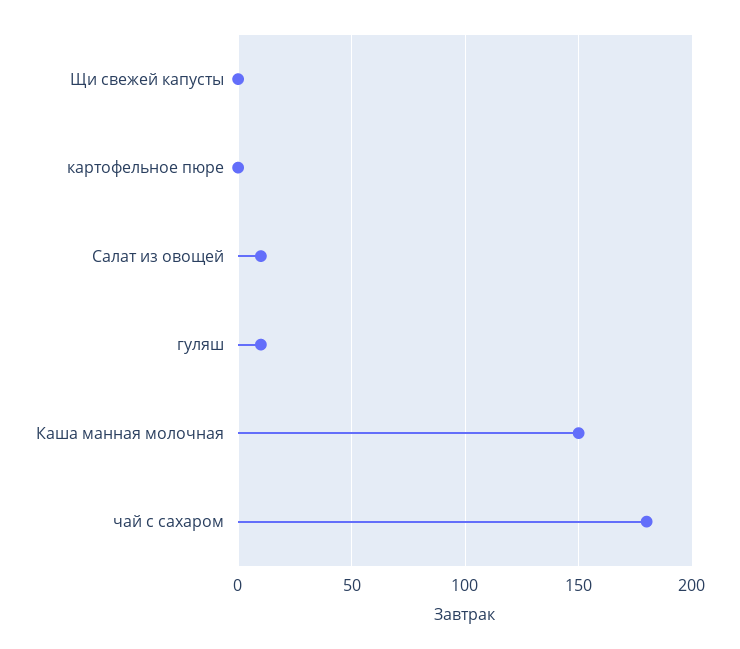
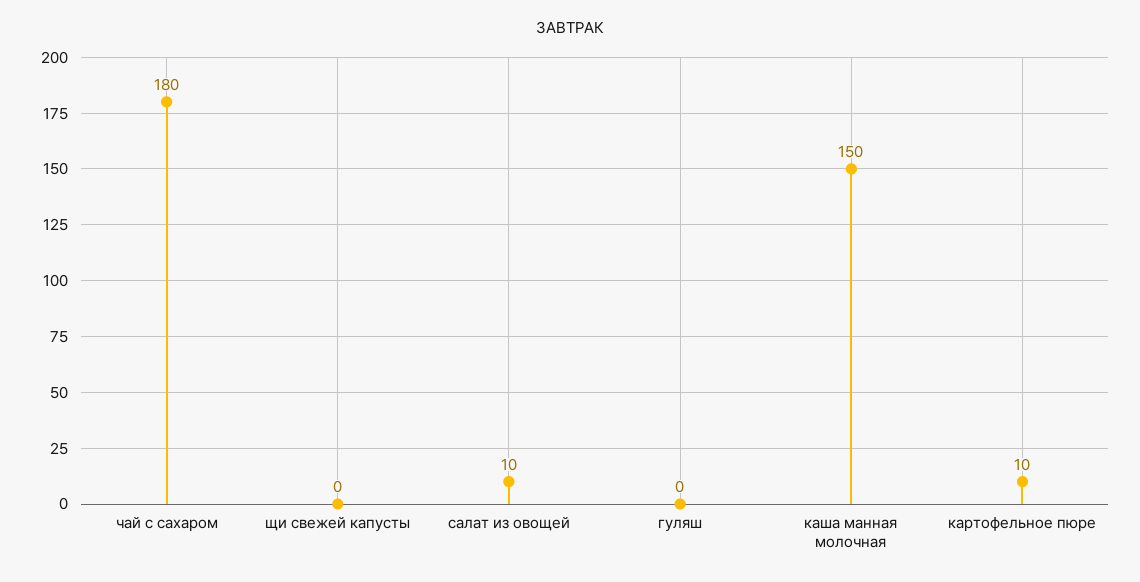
картофельное пюре: 0 -> 10
гуляш: 10 -> 0

